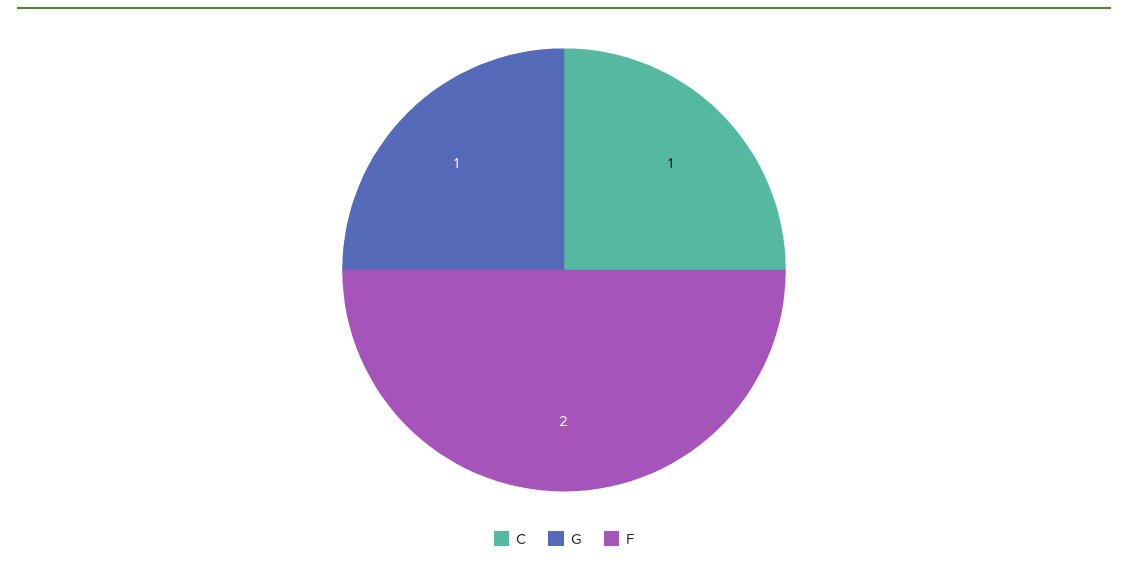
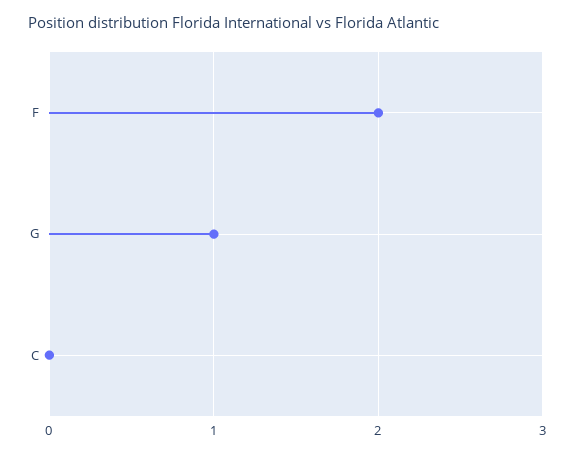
C: 1 -> 0

